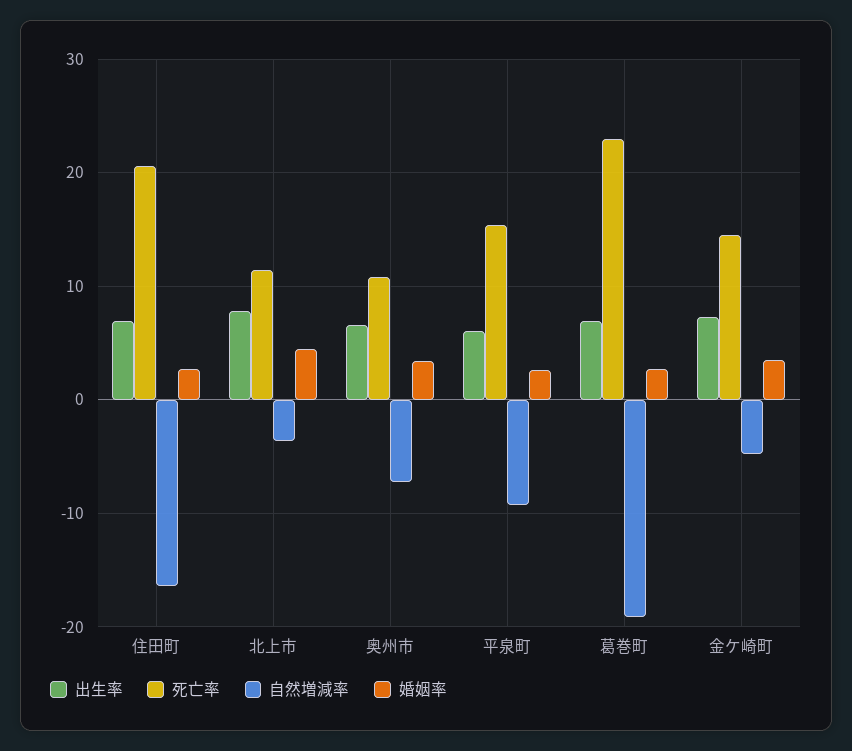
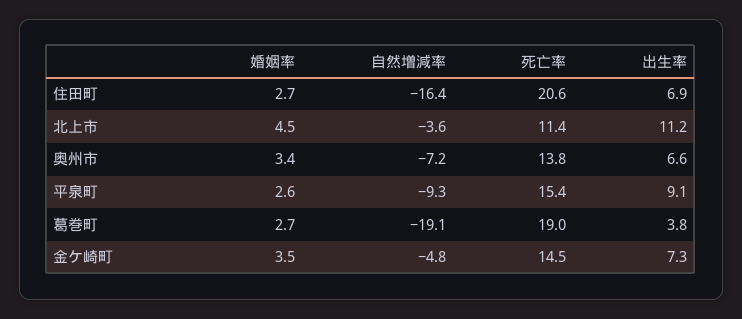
出生率, 北上市: 8 -> 11.2
死亡率, 奥州市: 11 -> 13.8
出生率, 平泉町: 6 -> 9.1
出生率, 葛巻町: 7 -> 3.8
死亡率, 葛巻町: 23 -> 19

